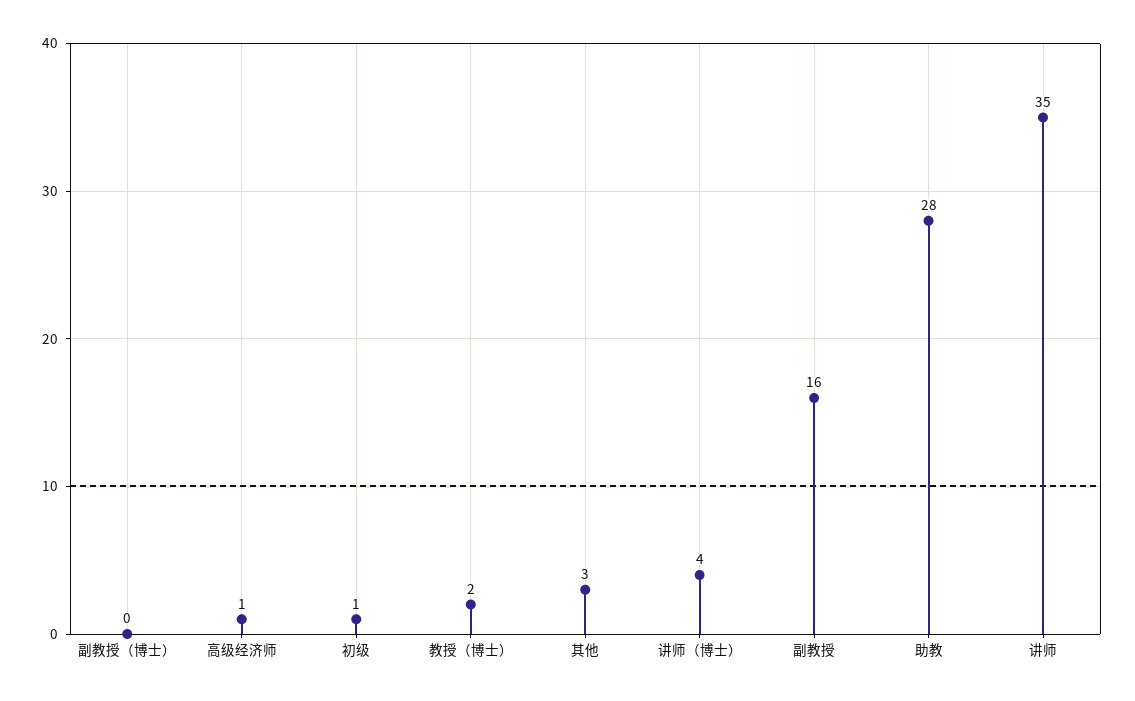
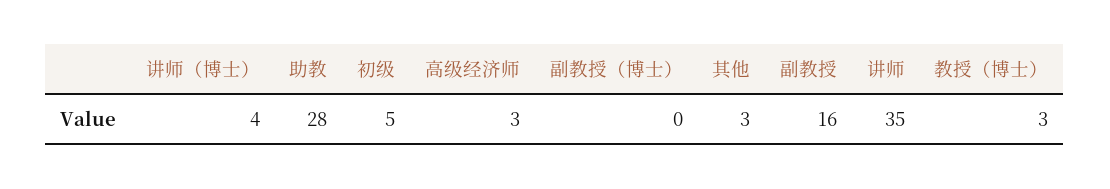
高级经济师: 1 -> 3
初级: 1 -> 5
教授（博士）: 2 -> 3

